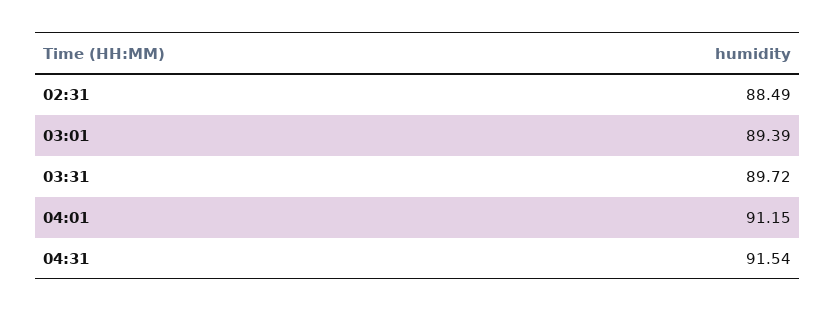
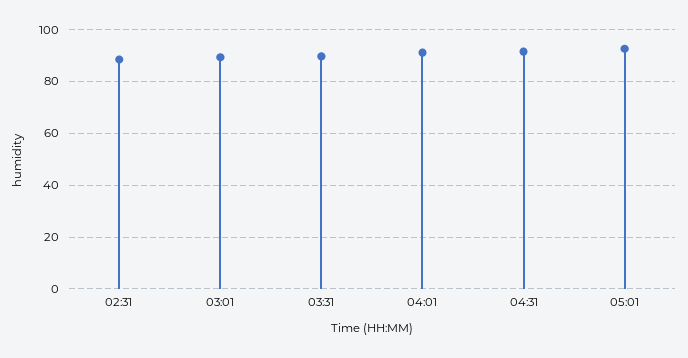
05:01: none -> 92.5

